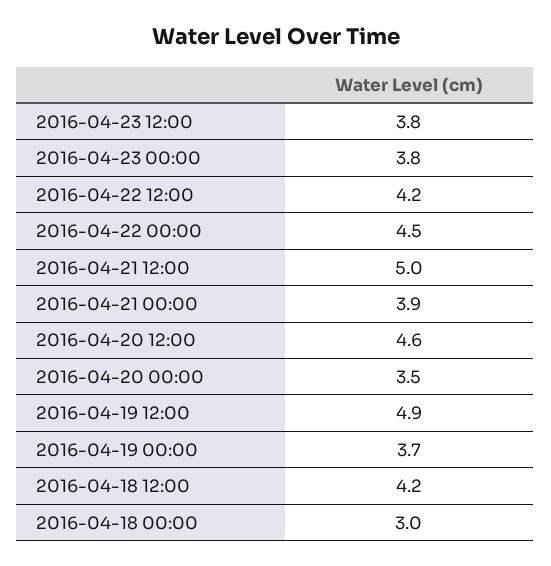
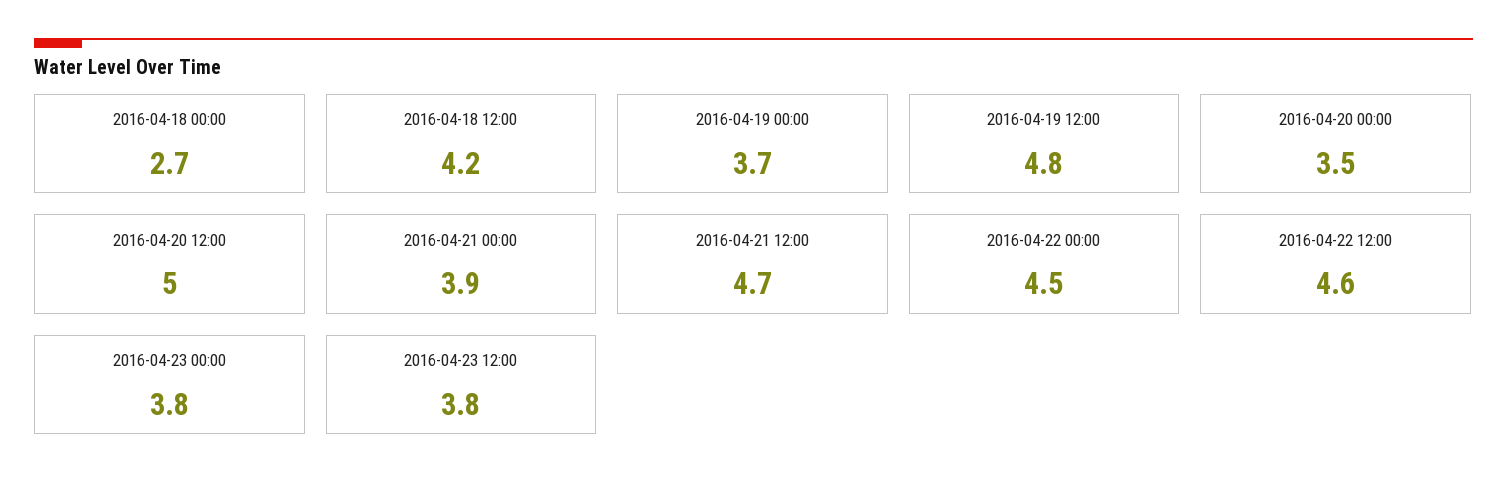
2016-04-22 12:00: 4.2 -> 4.6
2016-04-21 12:00: 5 -> 4.7
2016-04-20 12:00: 4.6 -> 5
2016-04-19 12:00: 4.9 -> 4.8
2016-04-18 00:00: 3 -> 2.7

